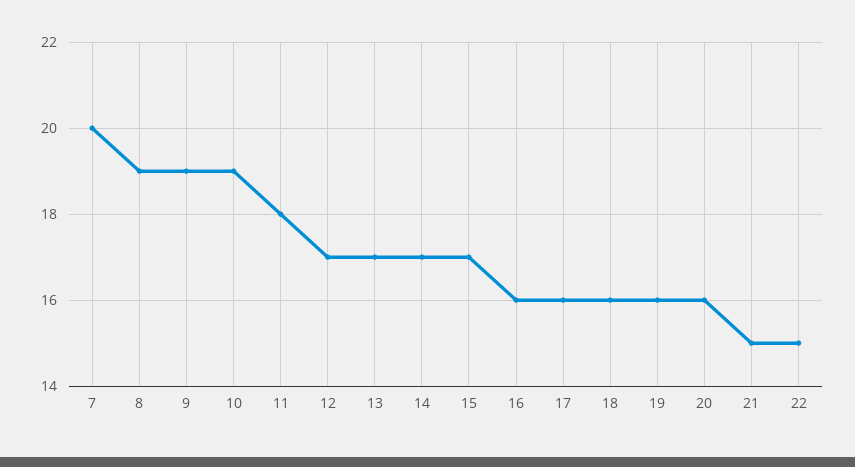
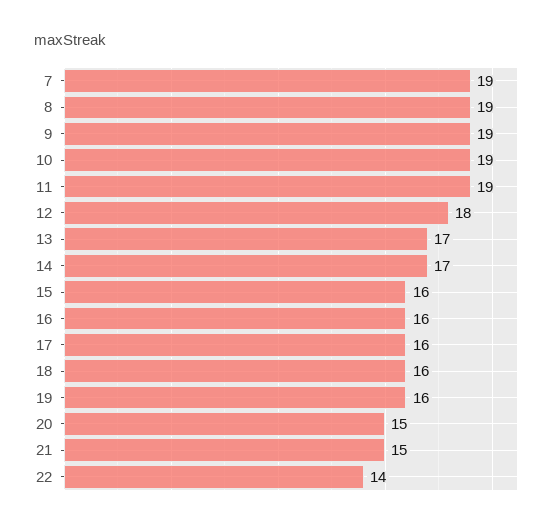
7: 20 -> 19
11: 18 -> 19
12: 17 -> 18
15: 17 -> 16
20: 16 -> 15
22: 15 -> 14

